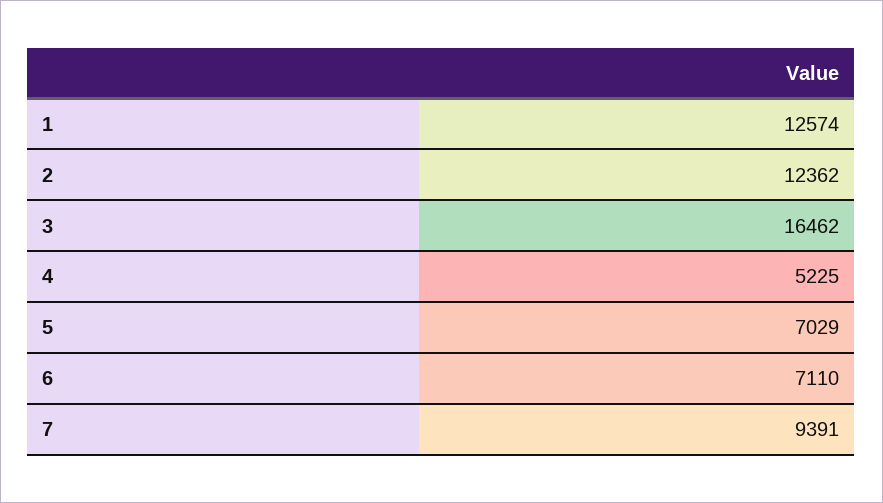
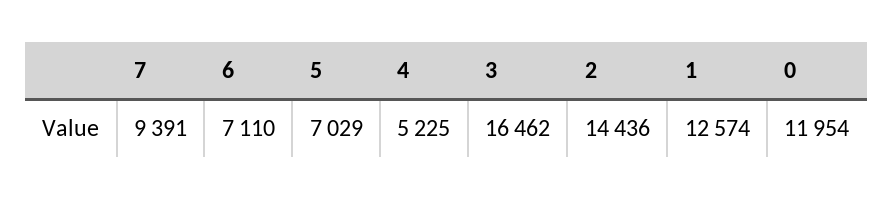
2: 12362 -> 14436
0: none -> 11954

